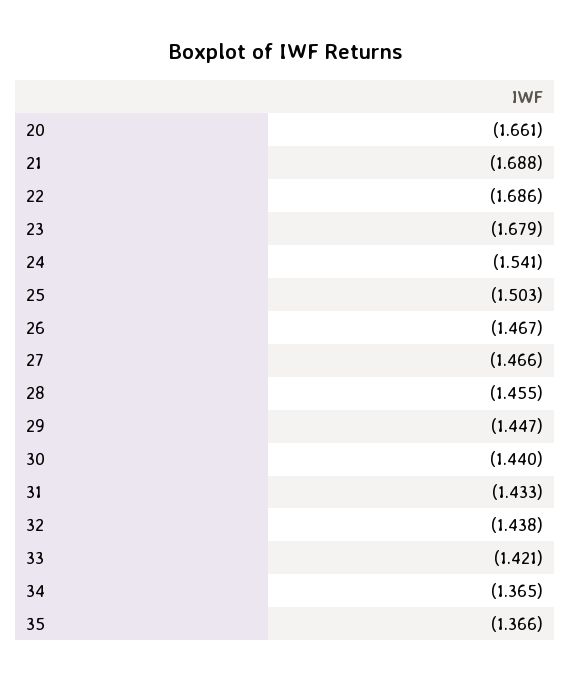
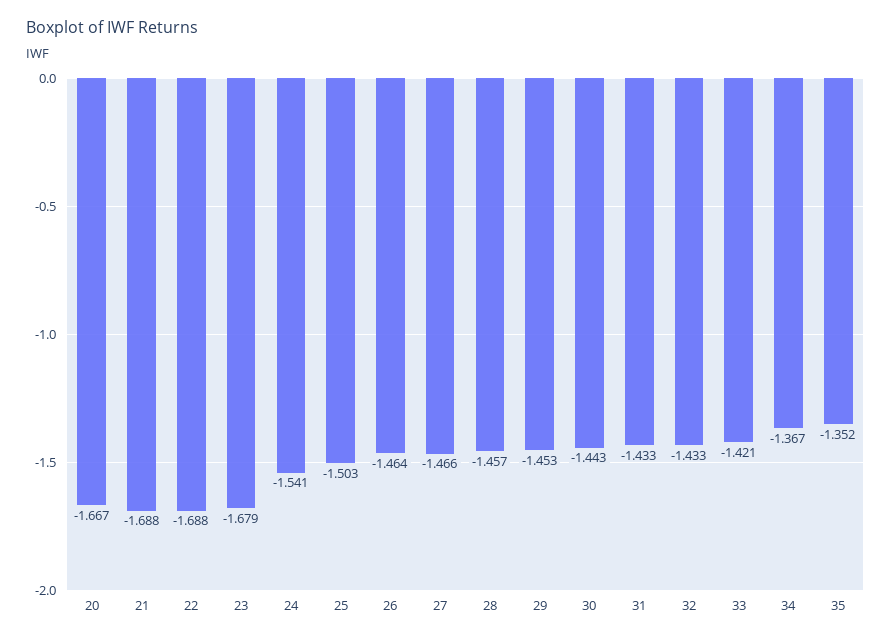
20: -1.661 -> -1.667
22: -1.686 -> -1.688
26: -1.467 -> -1.464
28: -1.455 -> -1.457
29: -1.447 -> -1.453
30: -1.44 -> -1.443
32: -1.438 -> -1.433
34: -1.365 -> -1.367
35: -1.366 -> -1.352

